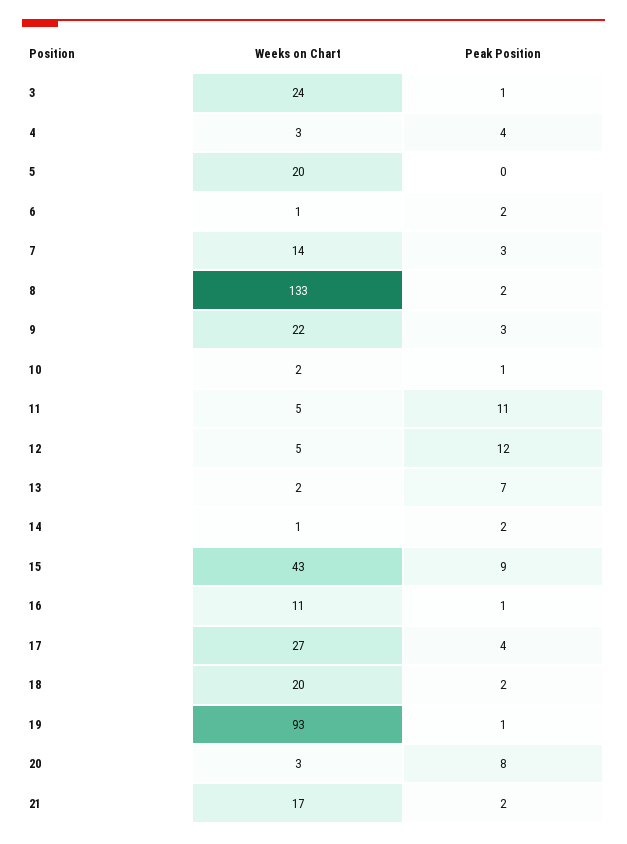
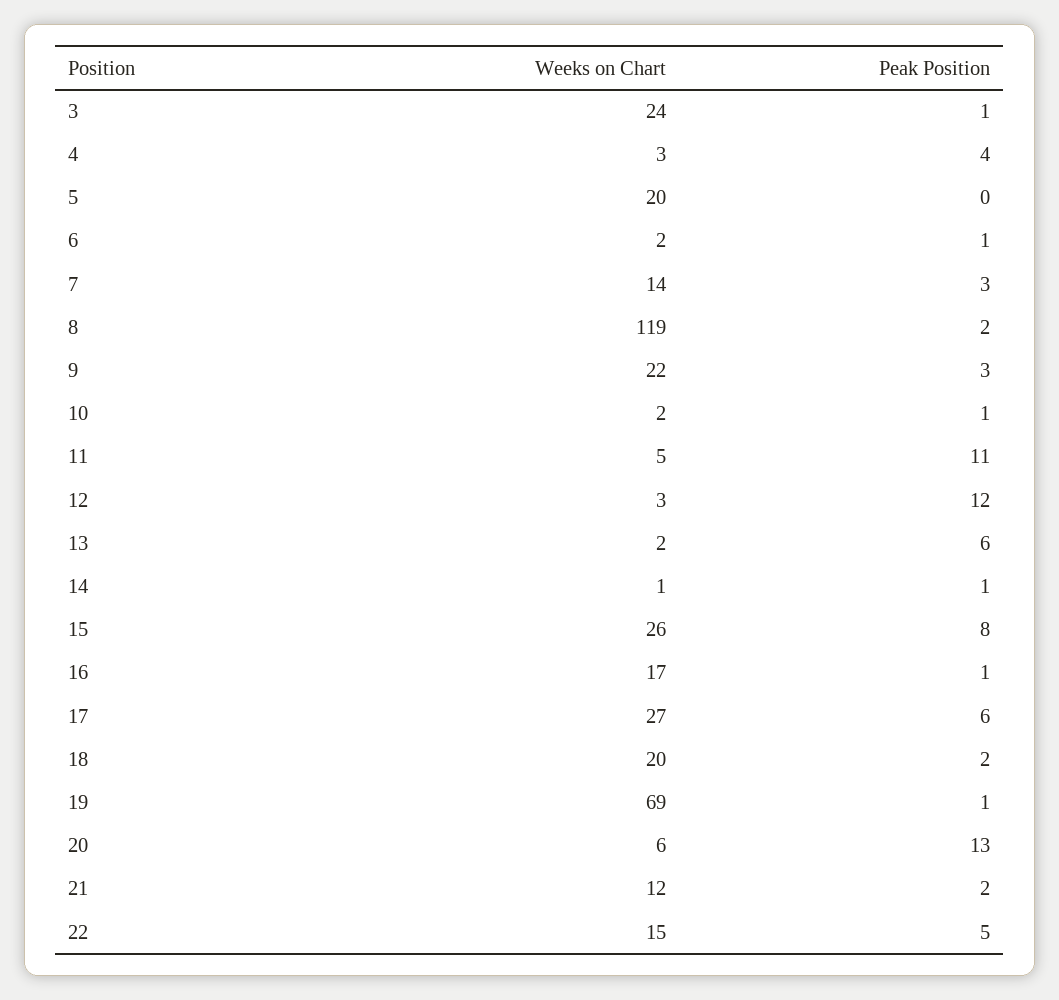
Weeks on Chart, 6: 1 -> 2
Peak Position, 6: 2 -> 1
Weeks on Chart, 8: 133 -> 119
Weeks on Chart, 12: 5 -> 3
Peak Position, 13: 7 -> 6
Peak Position, 14: 2 -> 1
Weeks on Chart, 15: 43 -> 26
Peak Position, 15: 9 -> 8
Weeks on Chart, 16: 11 -> 17
Peak Position, 17: 4 -> 6
Weeks on Chart, 19: 93 -> 69
Weeks on Chart, 20: 3 -> 6
Peak Position, 20: 8 -> 13
Weeks on Chart, 21: 17 -> 12
Weeks on Chart, 22: none -> 15
Peak Position, 22: none -> 5

